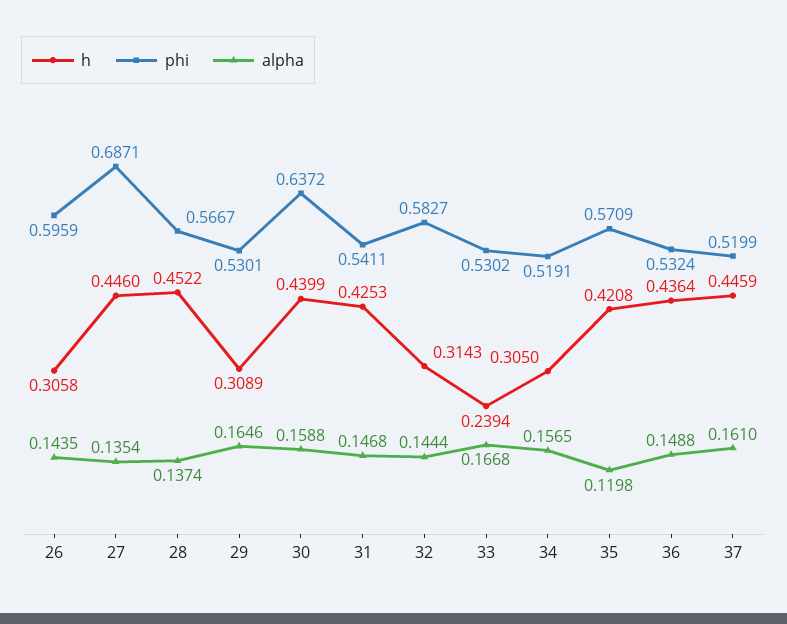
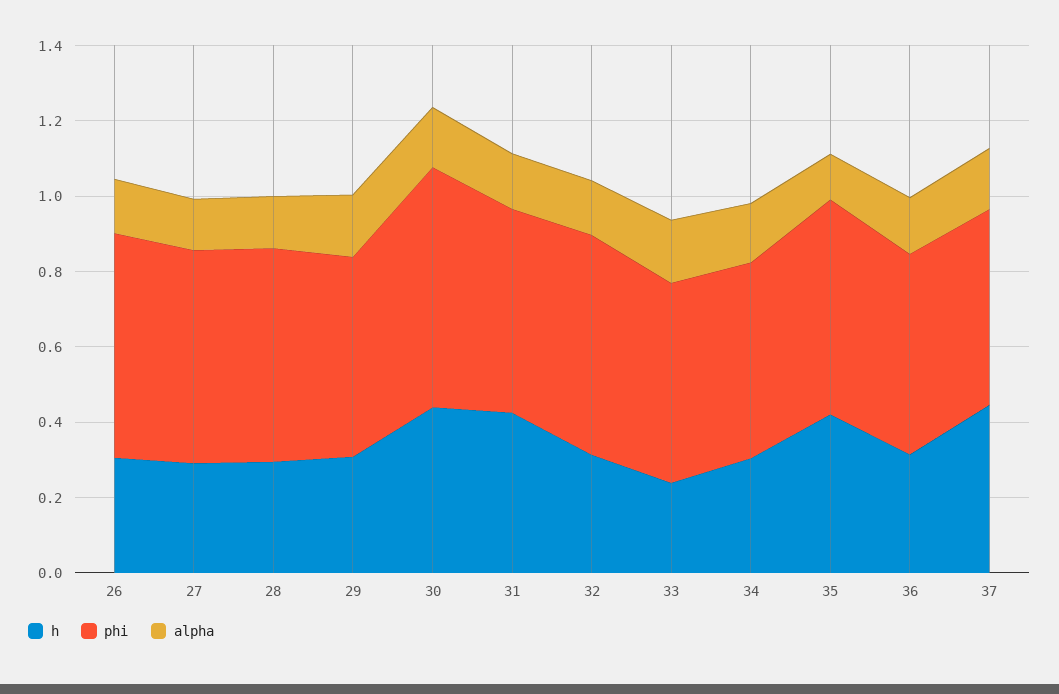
h, 27: 0.446 -> 0.3
phi, 27: 0.6871 -> 0.55
h, 28: 0.4522 -> 0.3
h, 36: 0.4364 -> 0.3

